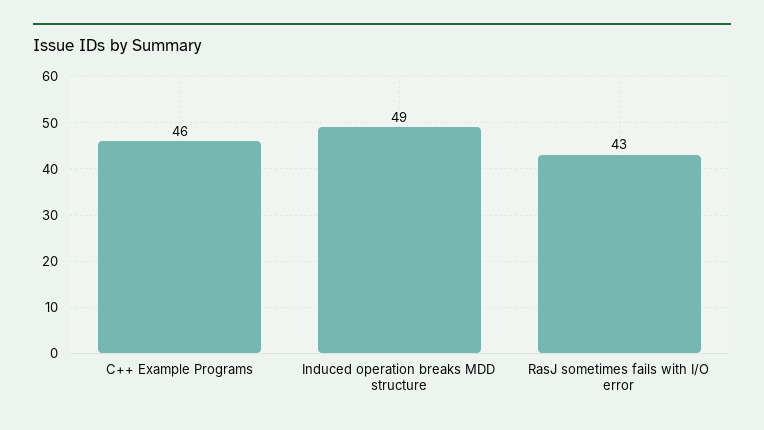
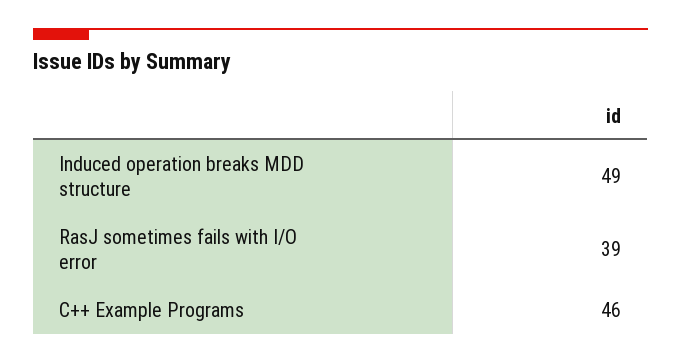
RasJ sometimes fails with I/O error: 43 -> 39

